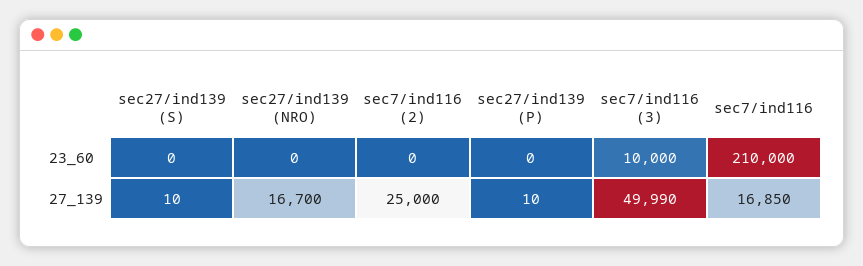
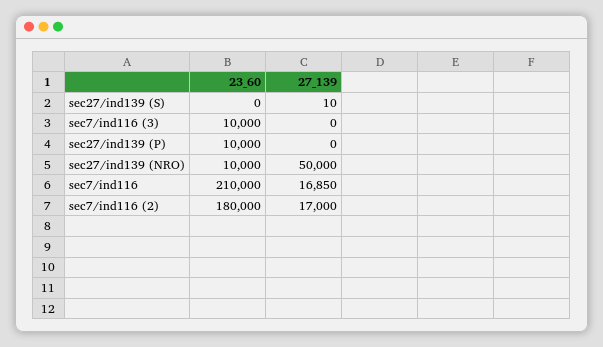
sec27/ind139 (NRO), 23_60: 0 -> 10000
sec7/ind116 (2), 23_60: 0 -> 180000
sec27/ind139 (P), 23_60: 0 -> 10000
sec27/ind139 (NRO), 27_139: 16700 -> 50000
sec7/ind116 (2), 27_139: 25000 -> 17000
sec27/ind139 (P), 27_139: 10 -> 0
sec7/ind116 (3), 27_139: 49990 -> 0

